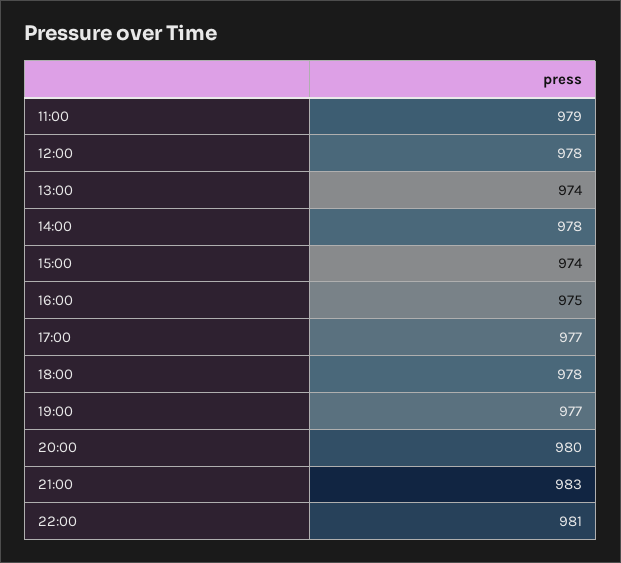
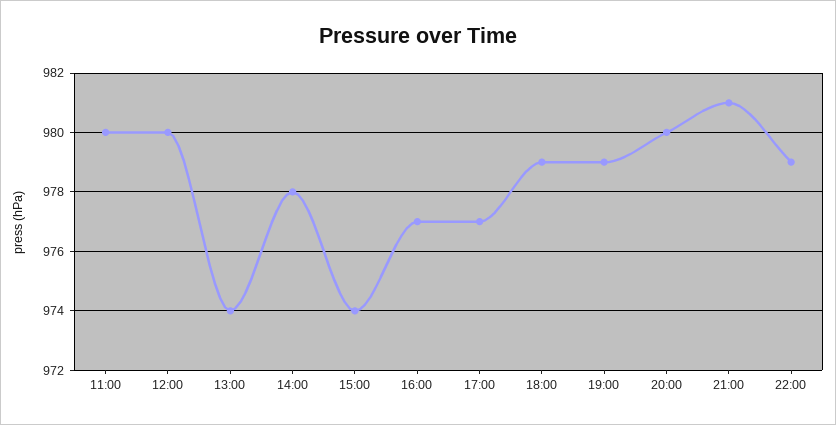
11:00: 979 -> 980
12:00: 978 -> 980
16:00: 975 -> 977
18:00: 978 -> 979
19:00: 977 -> 979
21:00: 983 -> 981
22:00: 981 -> 979

